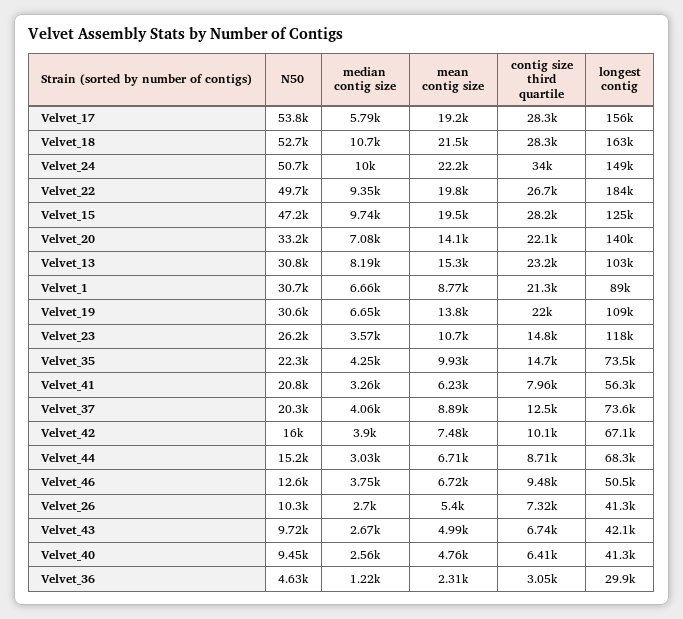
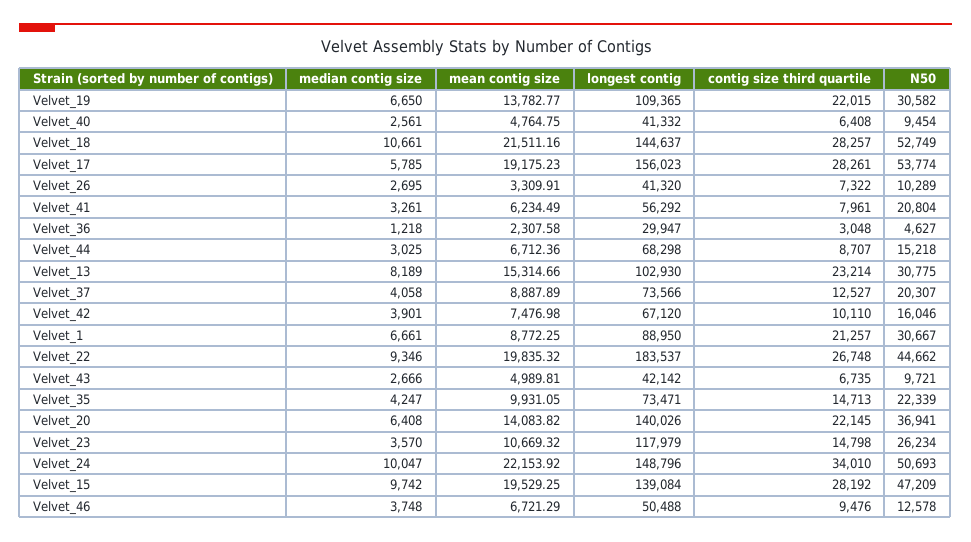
longest contig, Velvet_18: 163000 -> 144637
N50, Velvet_22: 49700 -> 44662
longest contig, Velvet_15: 125000 -> 139084
N50, Velvet_20: 33200 -> 36941
median contig size, Velvet_20: 7080 -> 6408
mean contig size, Velvet_26: 5400 -> 3309.91

